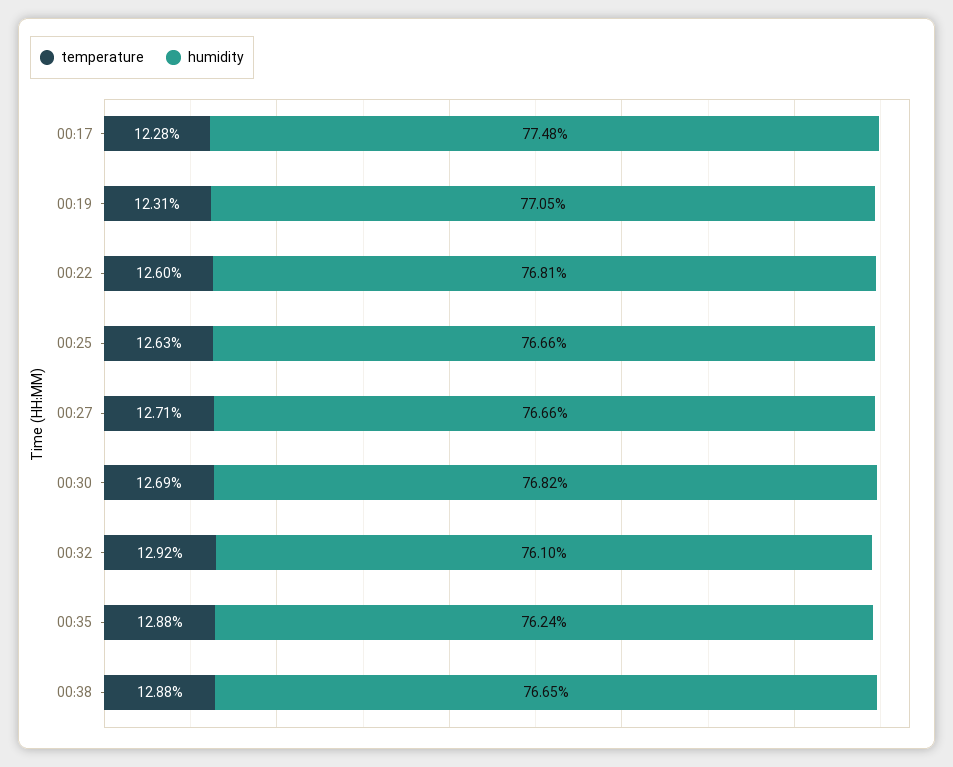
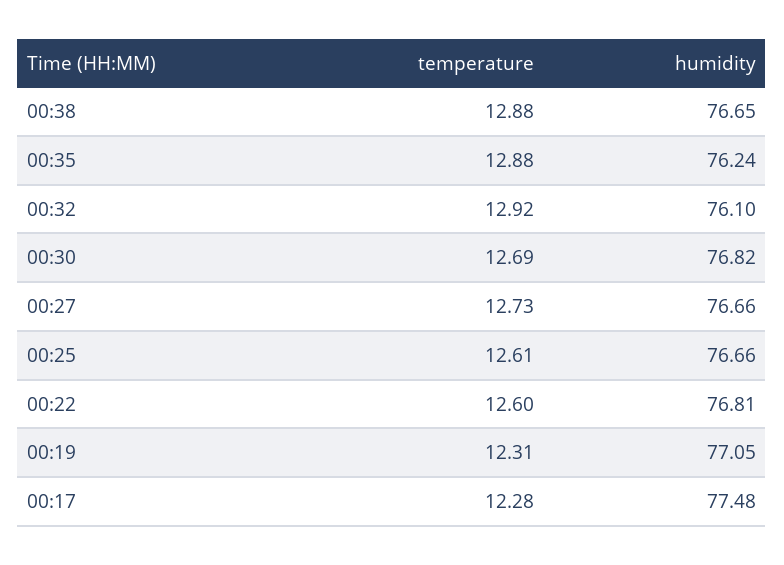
temperature, 00:25: 12.63 -> 12.61
temperature, 00:27: 12.71 -> 12.73

